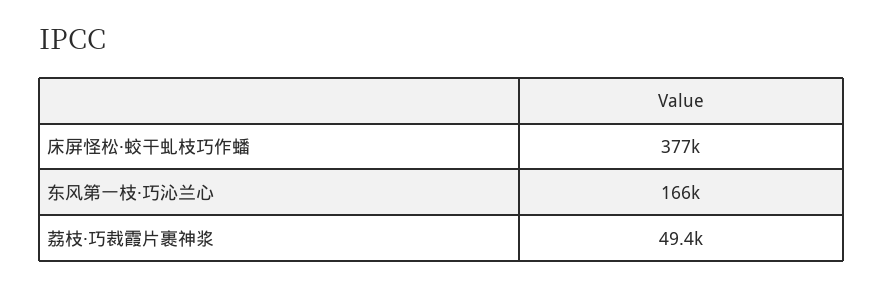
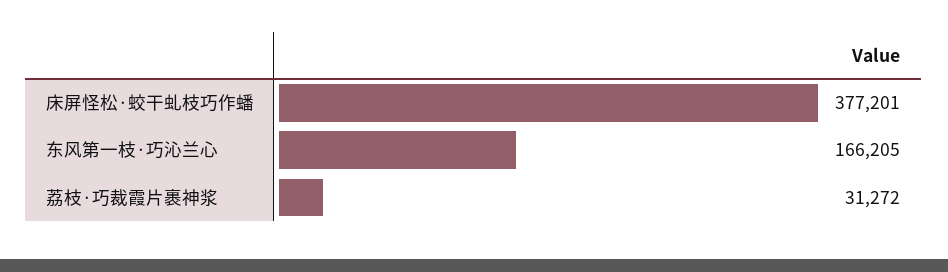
荔枝·巧裁霞片裹神浆: 49400 -> 31272

